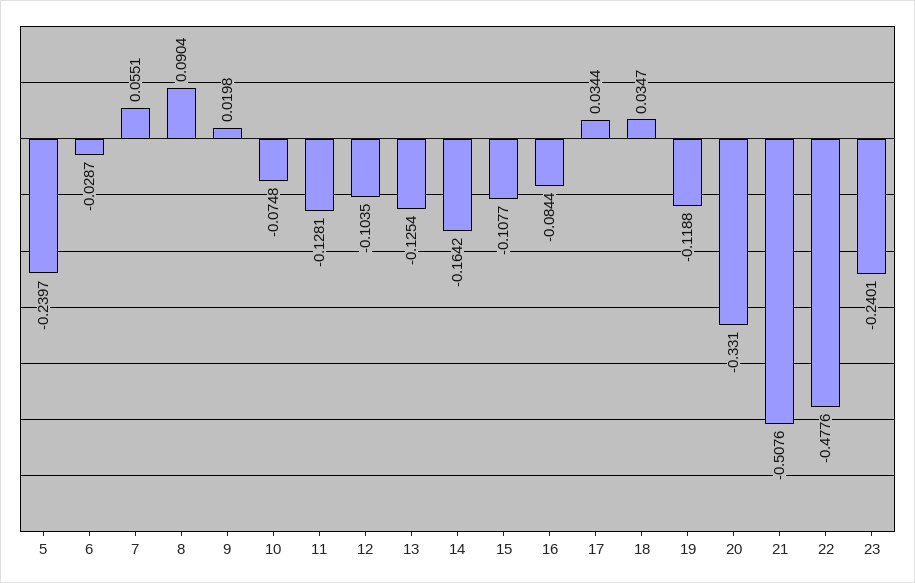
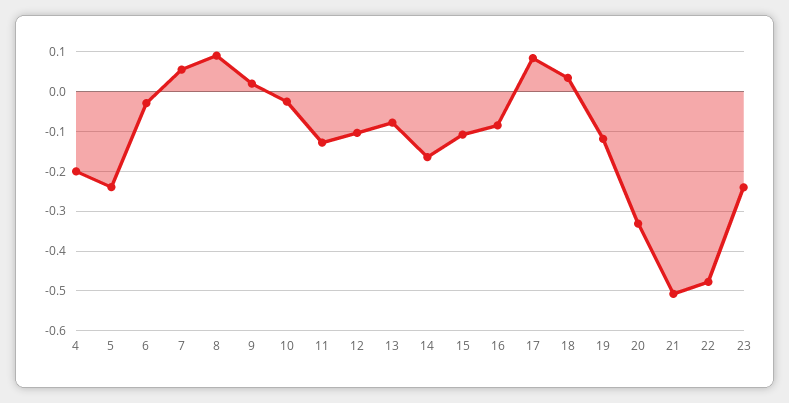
10: -0.0748 -> -0.02
13: -0.1254 -> -0.08
17: 0.0344 -> 0.08
4: none -> -0.2

